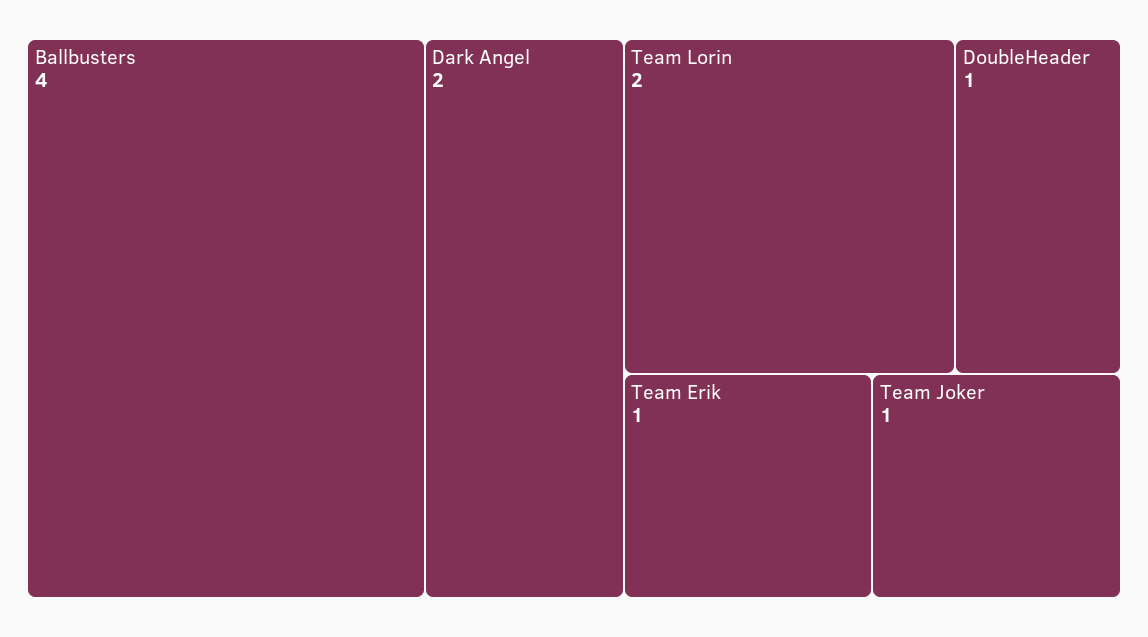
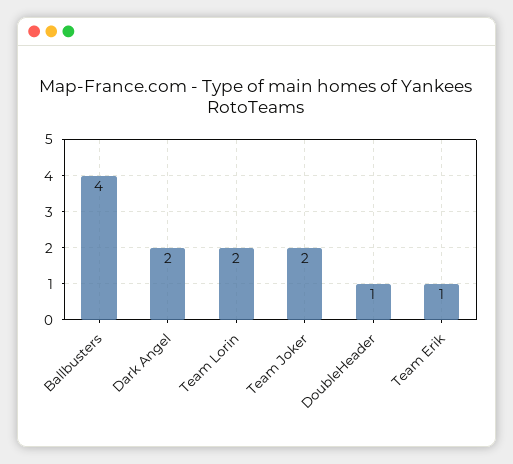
Team Joker: 1 -> 2

